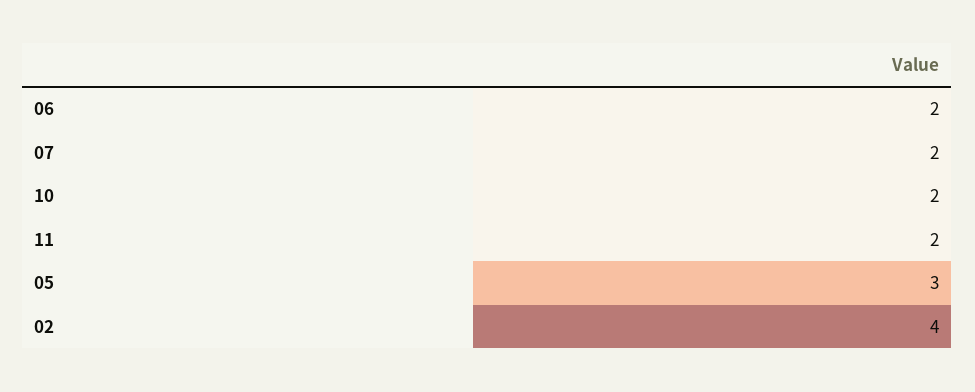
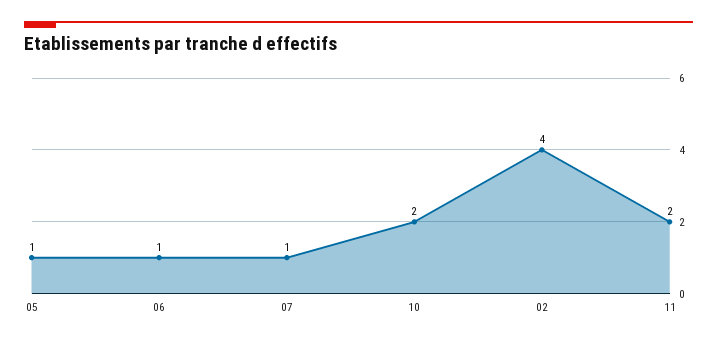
06: 2 -> 1
07: 2 -> 1
05: 3 -> 1

